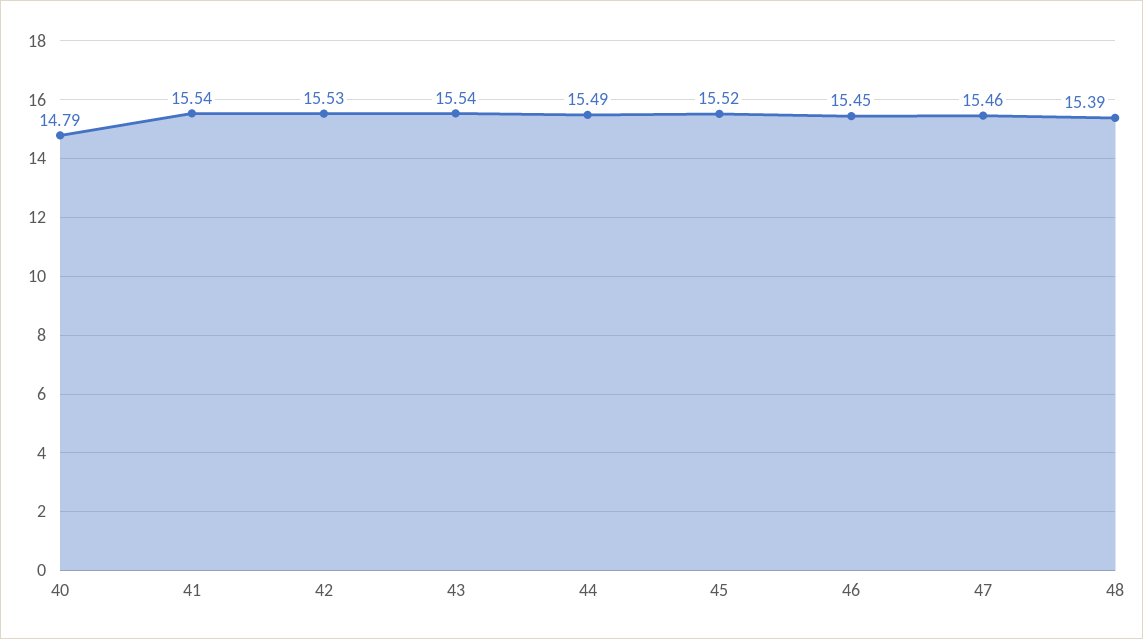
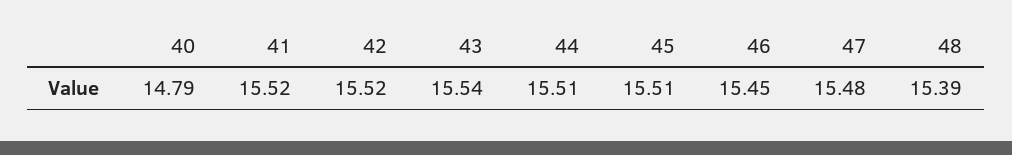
41: 15.54 -> 15.52
42: 15.53 -> 15.52
44: 15.49 -> 15.51
45: 15.52 -> 15.51
47: 15.46 -> 15.48

